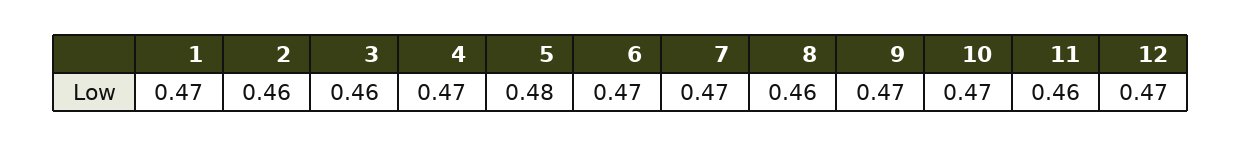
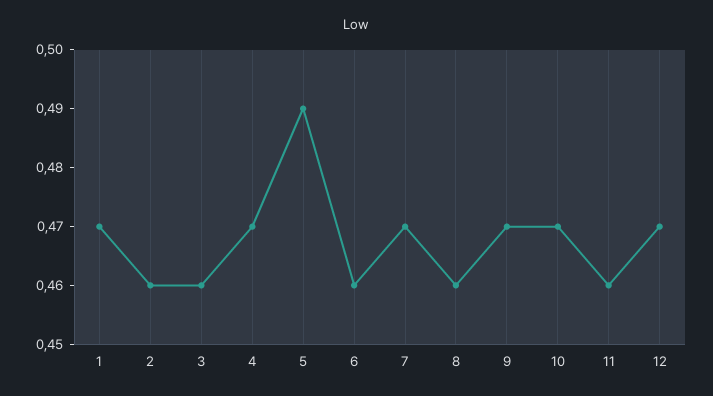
5: 0.48 -> 0.49
6: 0.47 -> 0.46

